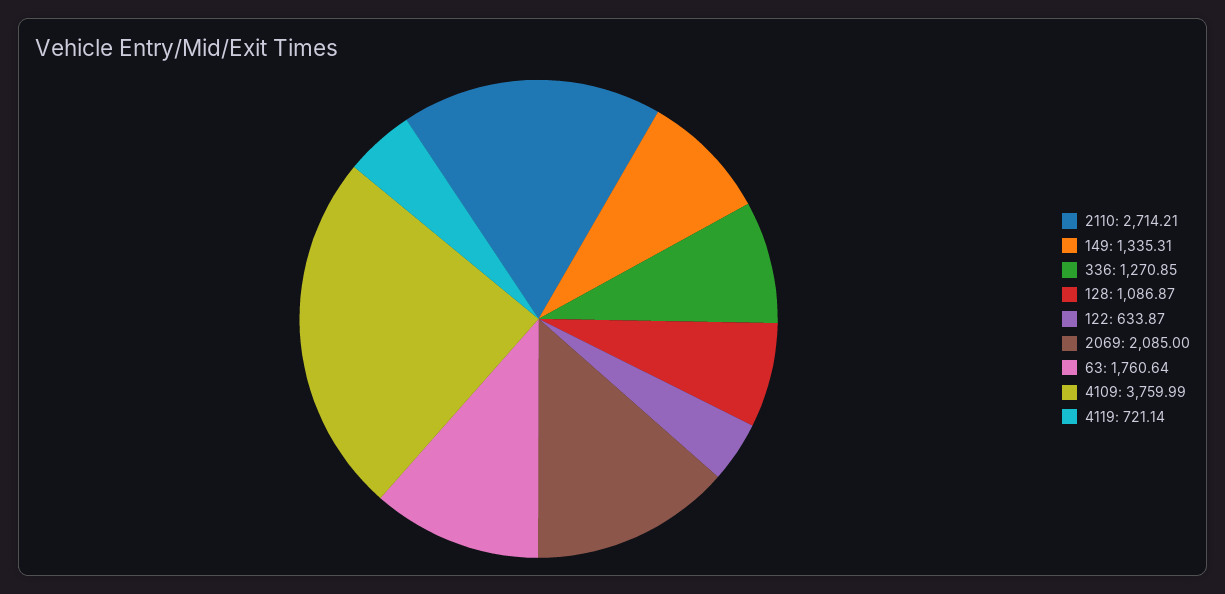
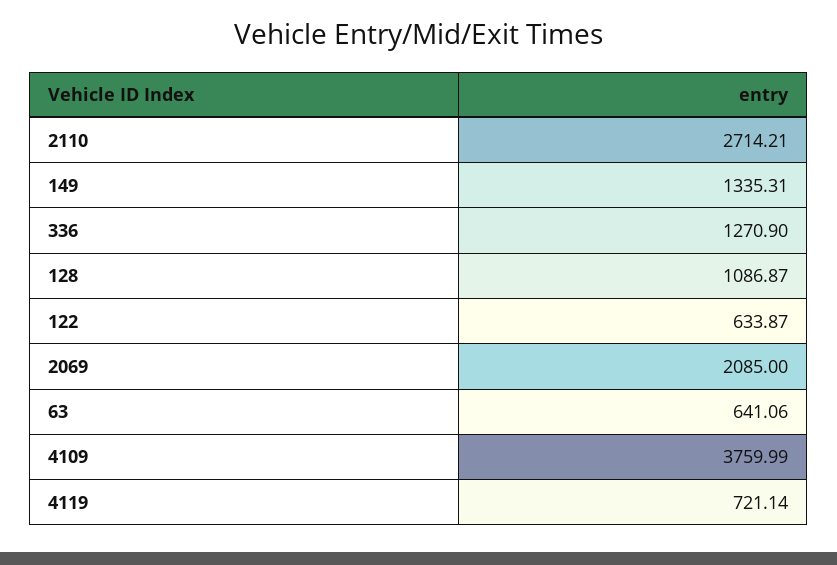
336: 1270.85 -> 1270.9
63: 1760.64 -> 641.06

